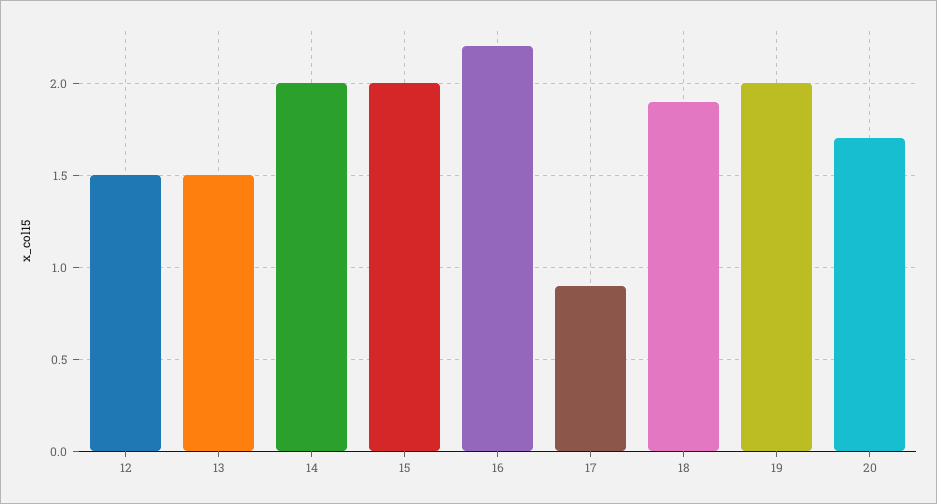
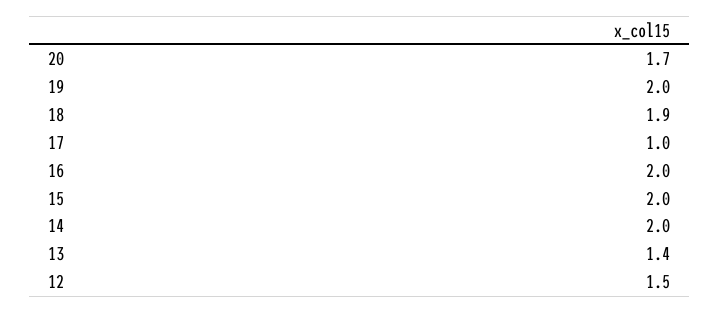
13: 1.5 -> 1.4
16: 2.2 -> 2
17: 0.9 -> 1

